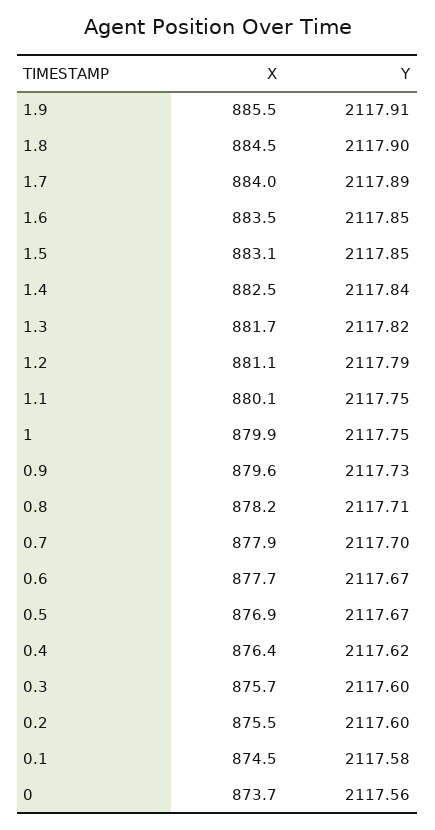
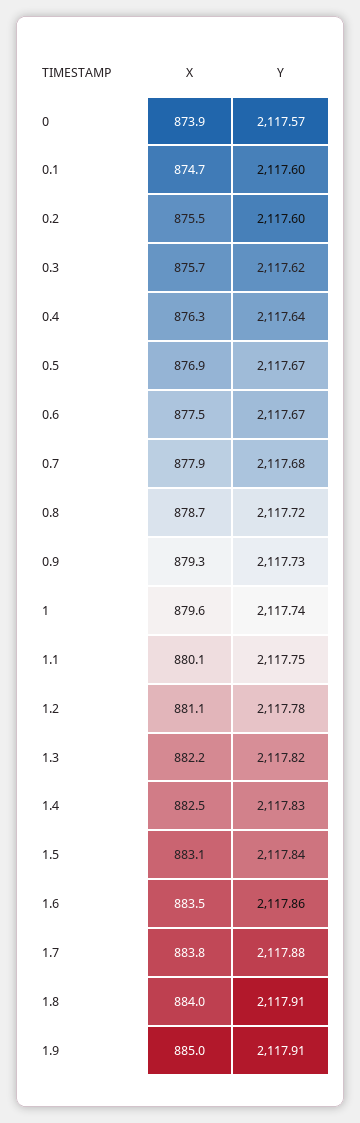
X, 1.9: 885.5 -> 885
X, 1.8: 884.5 -> 884
Y, 1.8: 2117.9 -> 2117.91
X, 1.7: 884 -> 883.8
Y, 1.7: 2117.89 -> 2117.88
Y, 1.6: 2117.85 -> 2117.86
Y, 1.5: 2117.85 -> 2117.84
Y, 1.4: 2117.84 -> 2117.83
X, 1.3: 881.7 -> 882.2
Y, 1.2: 2117.79 -> 2117.78
X, 1: 879.9 -> 879.6
Y, 1: 2117.75 -> 2117.74
X, 0.9: 879.6 -> 879.3
X, 0.8: 878.2 -> 878.7
Y, 0.8: 2117.71 -> 2117.72
Y, 0.7: 2117.7 -> 2117.68
X, 0.6: 877.7 -> 877.5
X, 0.4: 876.4 -> 876.3
Y, 0.4: 2117.62 -> 2117.64
Y, 0.3: 2117.6 -> 2117.62
X, 0.1: 874.5 -> 874.7
Y, 0.1: 2117.58 -> 2117.6
X, 0: 873.7 -> 873.9
Y, 0: 2117.56 -> 2117.57

